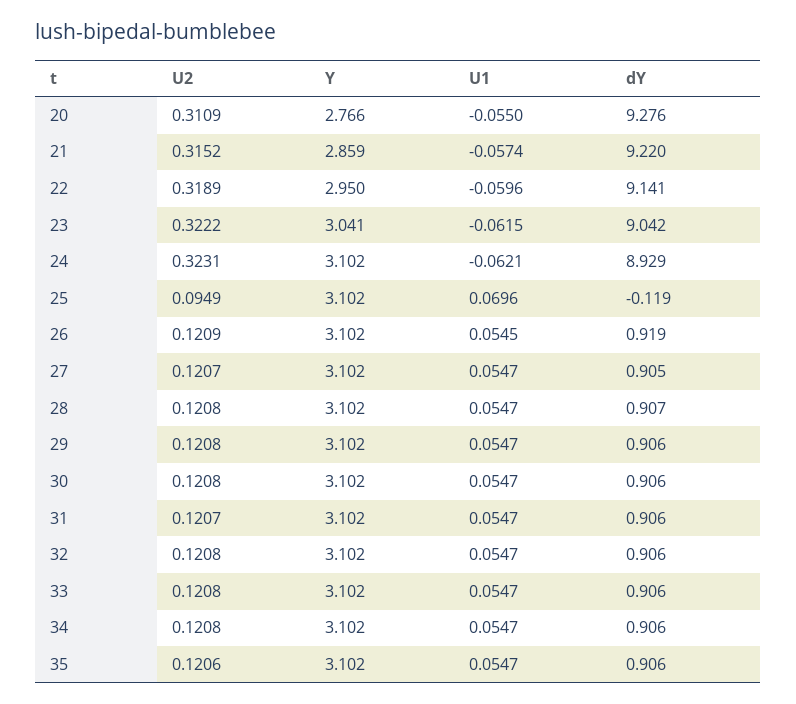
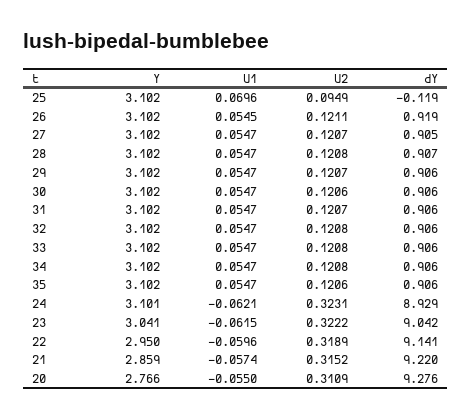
Y, 24: 3.102 -> 3.101
U2, 26: 0.1209 -> 0.1211
U2, 29: 0.1208 -> 0.1207
U2, 30: 0.1208 -> 0.1206

